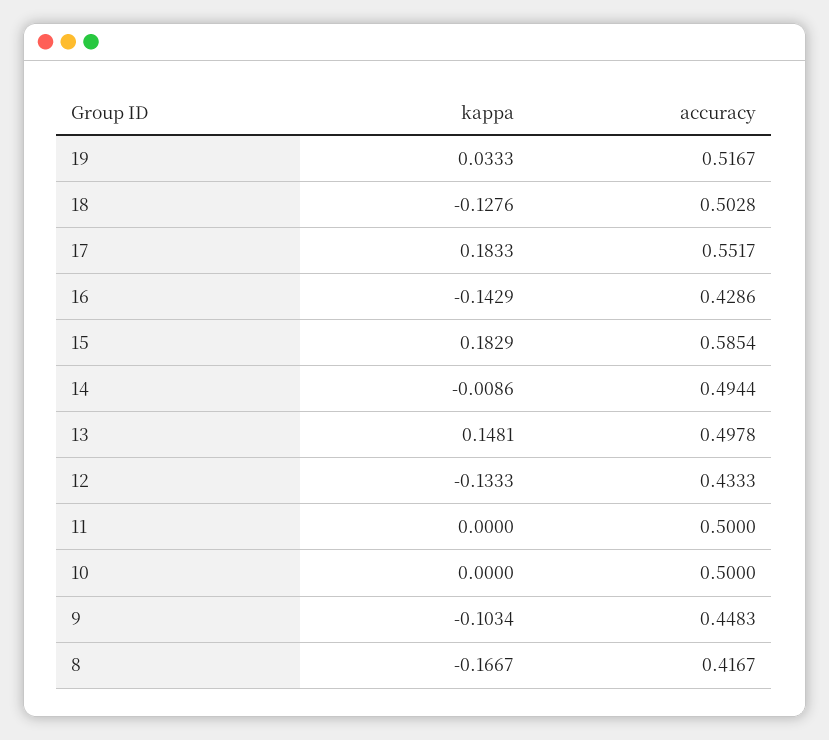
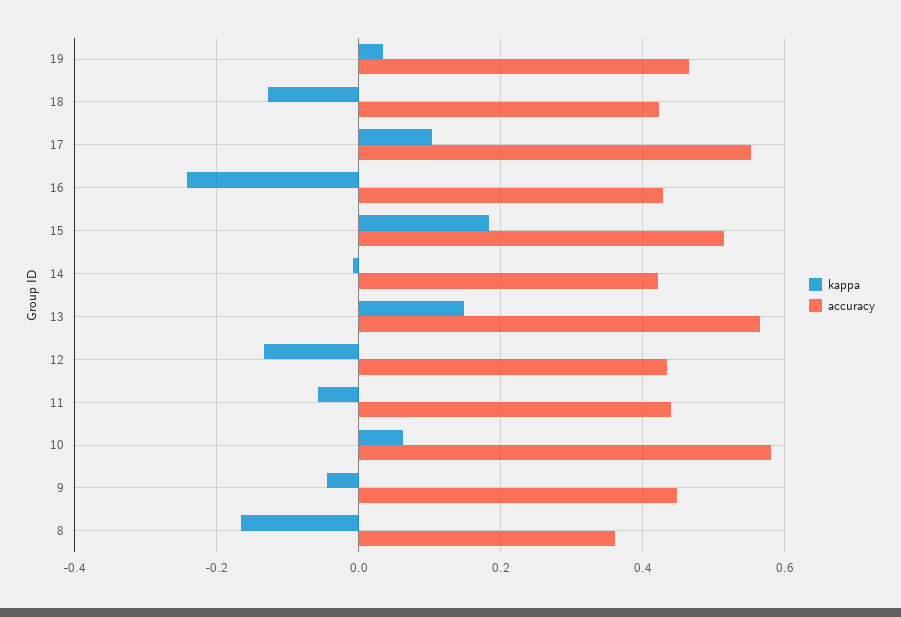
accuracy, 19: 0.5167 -> 0.46
accuracy, 18: 0.5028 -> 0.42
kappa, 17: 0.1833 -> 0.1
kappa, 16: -0.1429 -> -0.24
accuracy, 15: 0.5854 -> 0.52
accuracy, 14: 0.4944 -> 0.42
accuracy, 13: 0.4978 -> 0.56
kappa, 11: 0 -> -0.06
accuracy, 11: 0.5 -> 0.44
kappa, 10: 0 -> 0.06
accuracy, 10: 0.5 -> 0.58
kappa, 9: -0.1034 -> -0.04
accuracy, 8: 0.4167 -> 0.36

